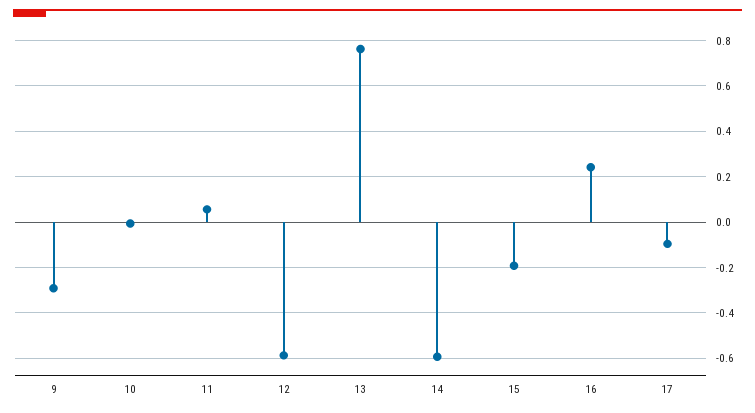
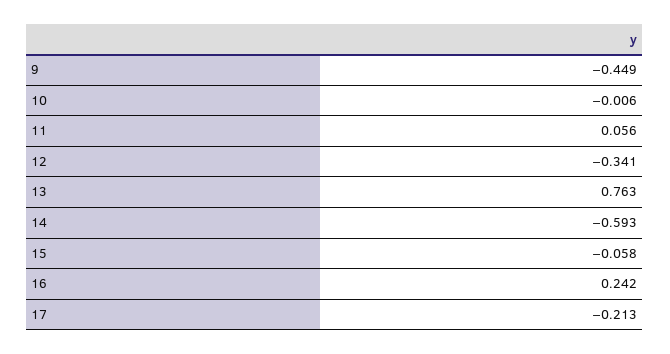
9: -0.3 -> -0.449
12: -0.6 -> -0.341
15: -0.2 -> -0.058
17: -0.1 -> -0.213

